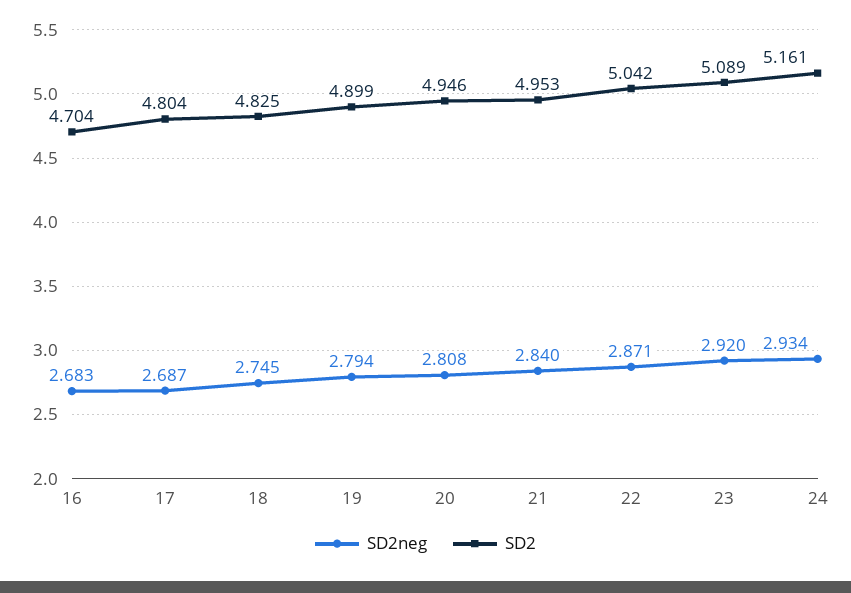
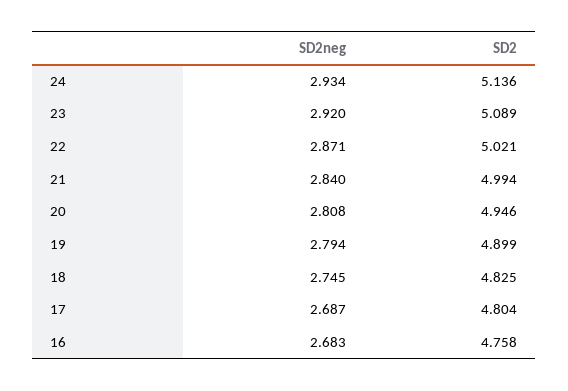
SD2, 16: 4.704 -> 4.758
SD2, 21: 4.953 -> 4.994
SD2, 22: 5.042 -> 5.021
SD2, 24: 5.161 -> 5.136

